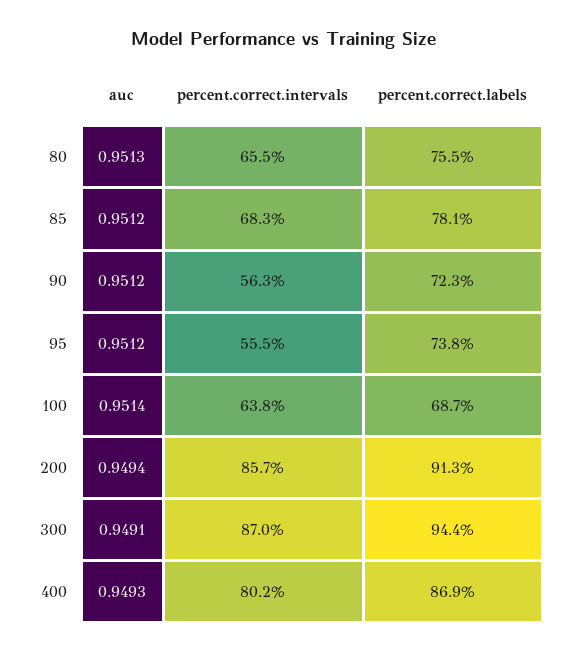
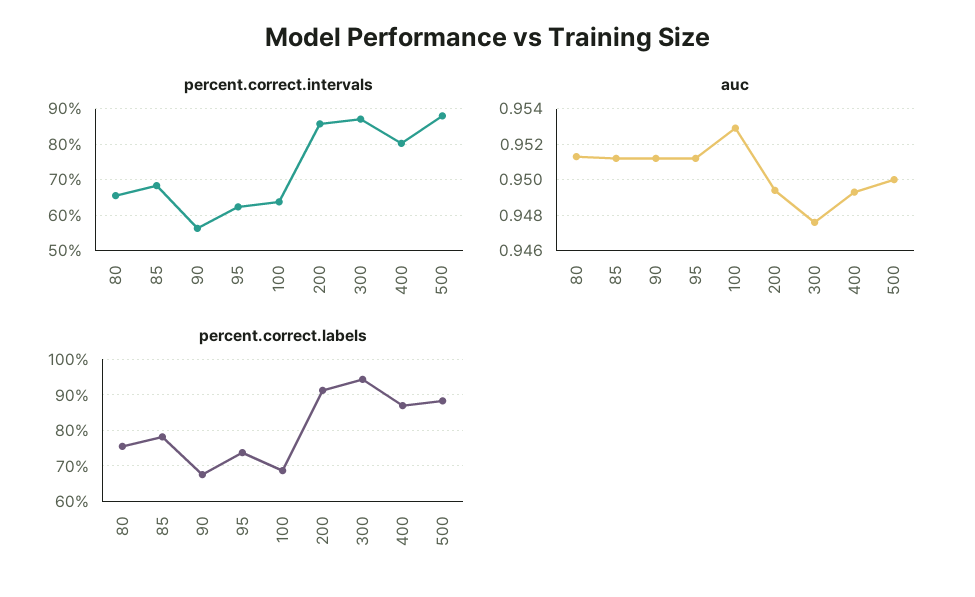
percent.correct.labels, 90: 72.3 -> 68
percent.correct.intervals, 95: 55.5 -> 62
auc, 100: 0.9514 -> 0.953
auc, 300: 0.9491 -> 0.9475
percent.correct.intervals, 500: none -> 88
auc, 500: none -> 0.95
percent.correct.labels, 500: none -> 88

